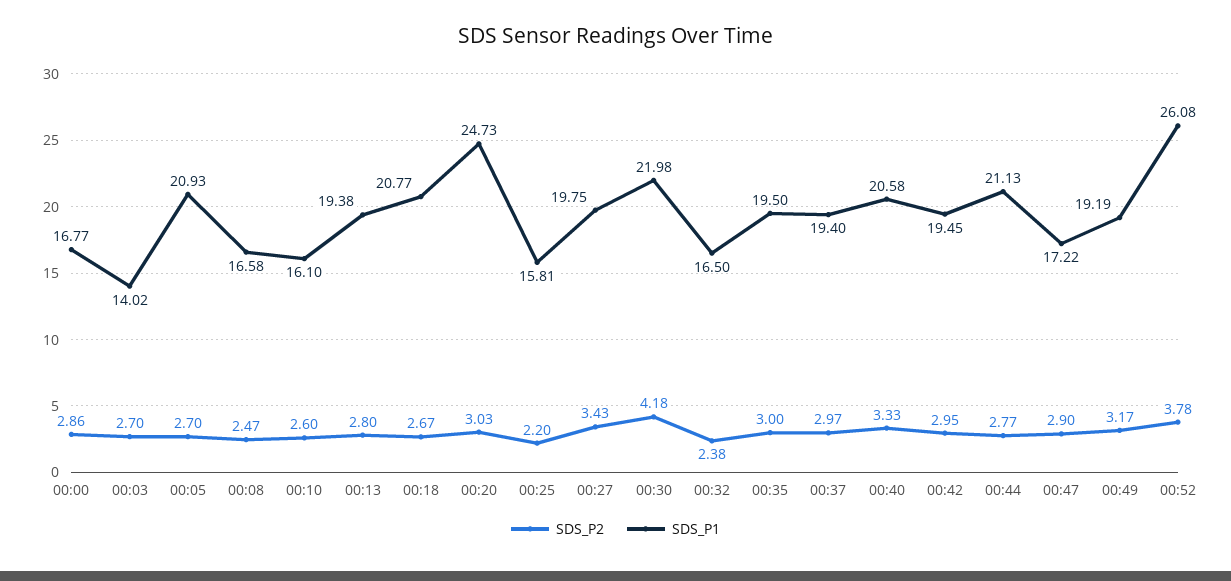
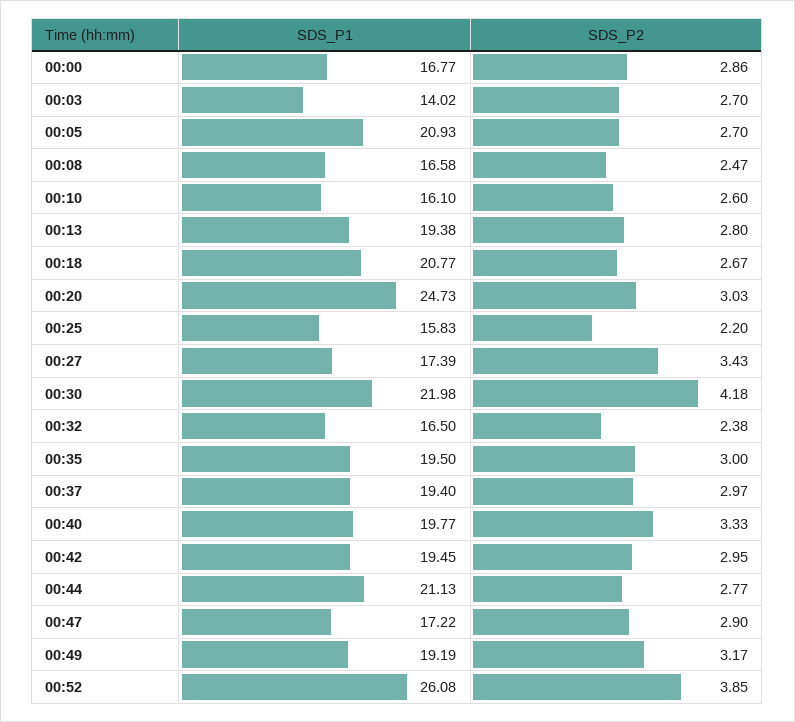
SDS_P1, 00:25: 15.81 -> 15.83
SDS_P1, 00:27: 19.75 -> 17.39
SDS_P1, 00:40: 20.58 -> 19.77
SDS_P2, 00:52: 3.78 -> 3.85

